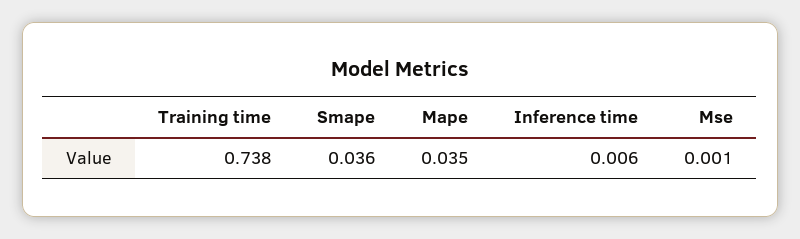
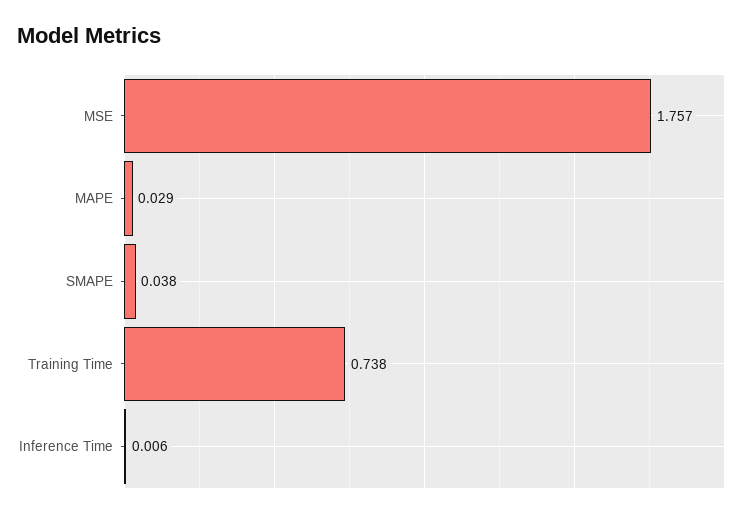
Smape: 0.036 -> 0.038
Mape: 0.035 -> 0.029
Mse: 0.001 -> 1.757

